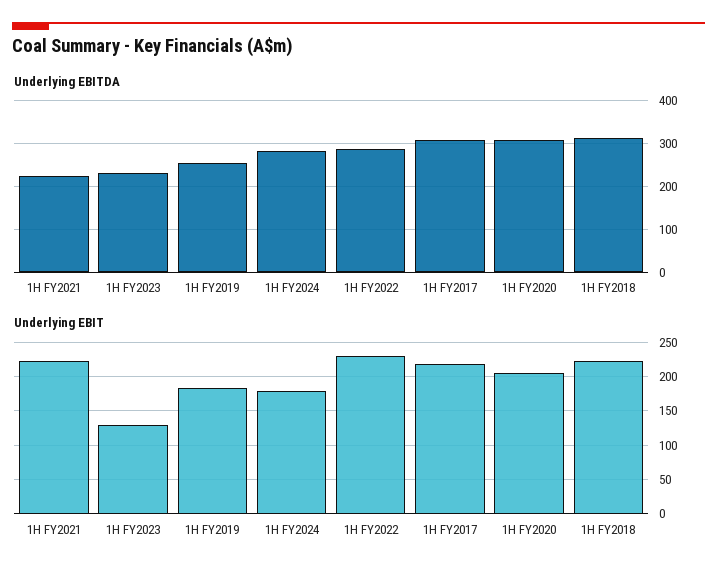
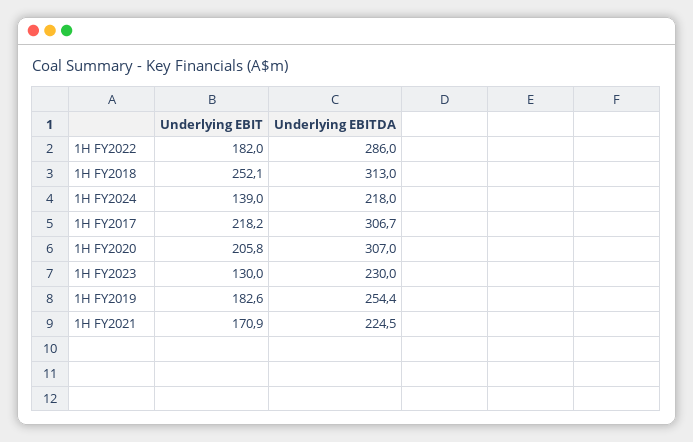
Underlying EBITDA, 1H FY2024: 280 -> 218
Underlying EBIT, 1H FY2021: 220 -> 170.9
Underlying EBIT, 1H FY2024: 180 -> 139
Underlying EBIT, 1H FY2022: 230 -> 182
Underlying EBIT, 1H FY2018: 220 -> 252.1

